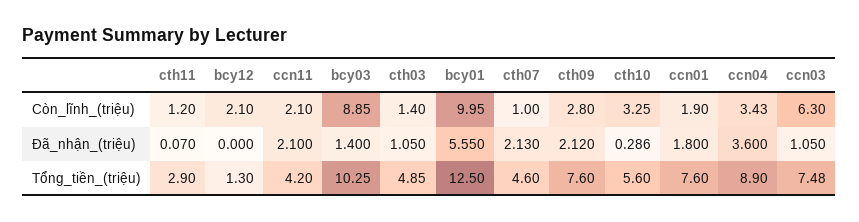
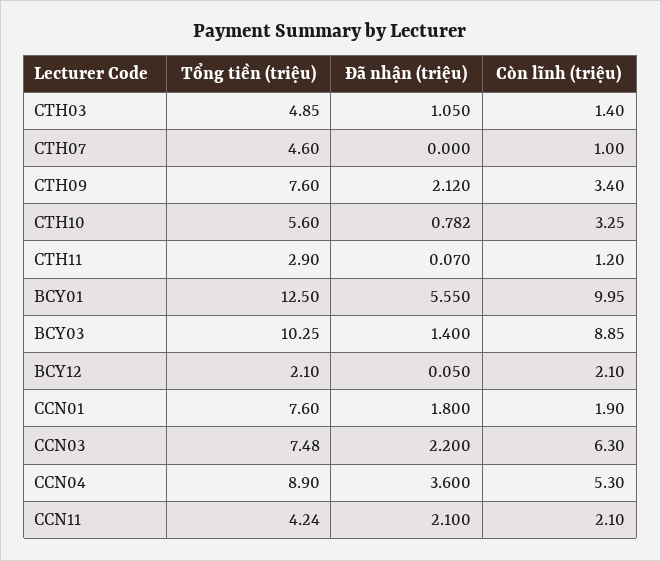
cth09, Còn_lĩnh_(triệu): 2.8 -> 3.4
ccn04, Còn_lĩnh_(triệu): 3.43 -> 5.3
bcy12, Đã_nhận_(triệu): 0 -> 0.05
cth07, Đã_nhận_(triệu): 2.13 -> 0
cth10, Đã_nhận_(triệu): 0.286 -> 0.782
ccn03, Đã_nhận_(triệu): 1.05 -> 2.2
bcy12, Tổng_tiền_(triệu): 1.3 -> 2.1
ccn11, Tổng_tiền_(triệu): 4.2 -> 4.24

